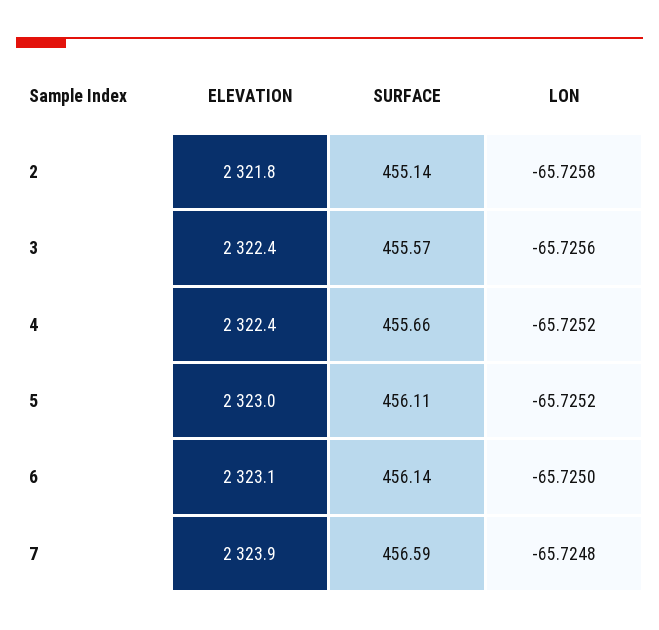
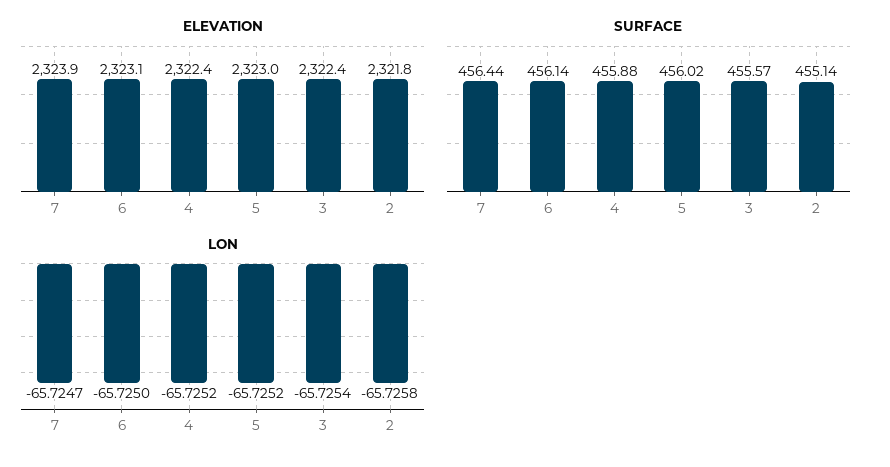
LON, 3: -65.7256 -> -65.7254
SURFACE, 4: 455.66 -> 455.88
SURFACE, 5: 456.11 -> 456.02
SURFACE, 7: 456.59 -> 456.44
LON, 7: -65.7248 -> -65.7247

